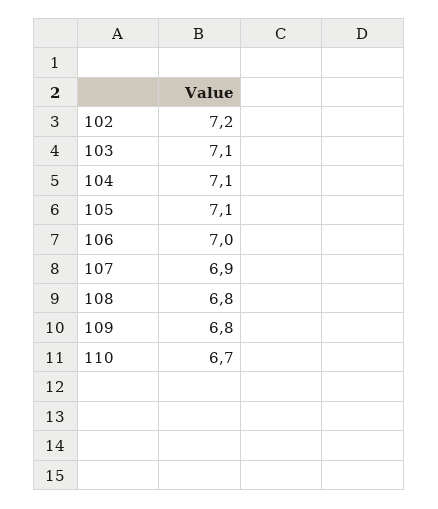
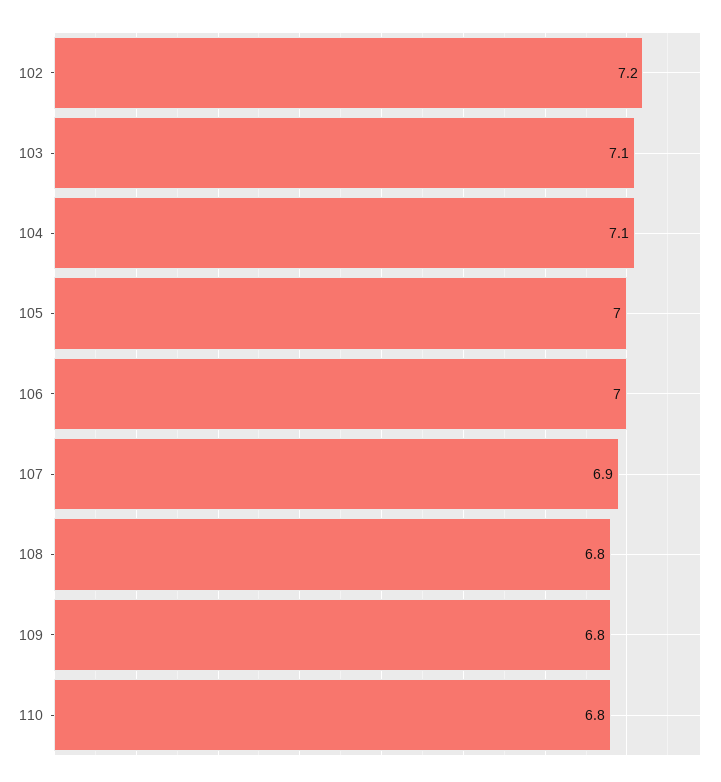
105: 7.1 -> 7
110: 6.7 -> 6.8

